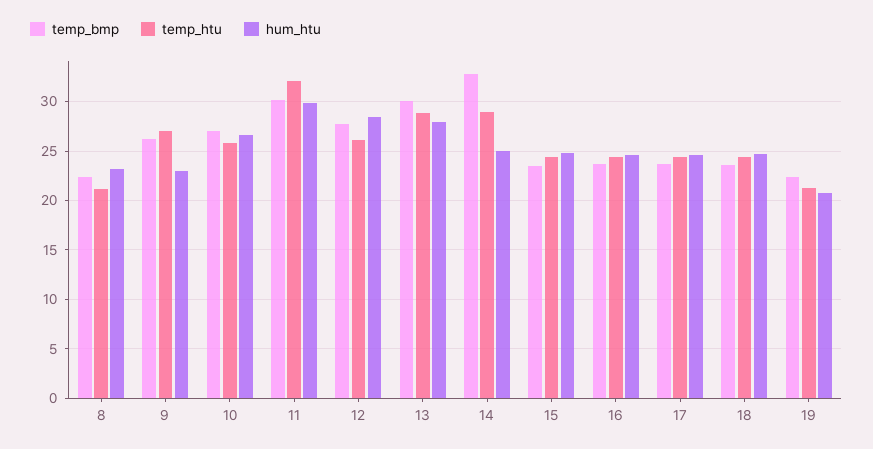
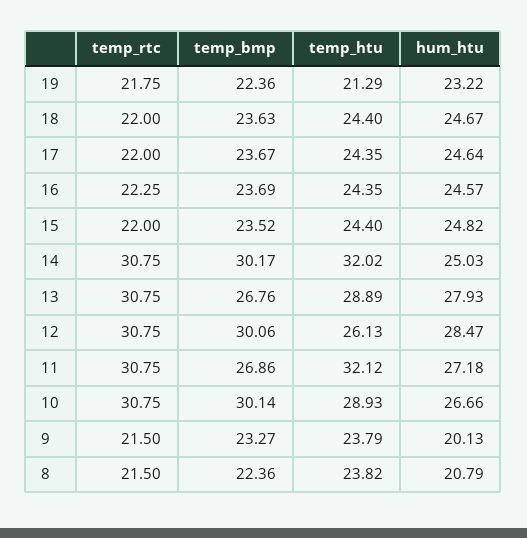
temp_htu, 8: 21 -> 23.82
hum_htu, 8: 23 -> 20.79
temp_bmp, 9: 26 -> 23.27
temp_htu, 9: 27 -> 23.79
hum_htu, 9: 23 -> 20.13
temp_bmp, 10: 27 -> 30.14
temp_htu, 10: 26 -> 28.93
temp_bmp, 11: 30 -> 26.86
hum_htu, 11: 30 -> 27.18
temp_bmp, 12: 28 -> 30.06
temp_bmp, 13: 30 -> 26.76
temp_bmp, 14: 33 -> 30.17
temp_htu, 14: 29 -> 32.02
hum_htu, 19: 21 -> 23.22
temp_rtc, 19: none -> 21.75
temp_rtc, 18: none -> 22
temp_rtc, 17: none -> 22
temp_rtc, 16: none -> 22.25
temp_rtc, 15: none -> 22
temp_rtc, 14: none -> 30.75
temp_rtc, 13: none -> 30.75
temp_rtc, 12: none -> 30.75
temp_rtc, 11: none -> 30.75
temp_rtc, 10: none -> 30.75
temp_rtc, 9: none -> 21.5
temp_rtc, 8: none -> 21.5

